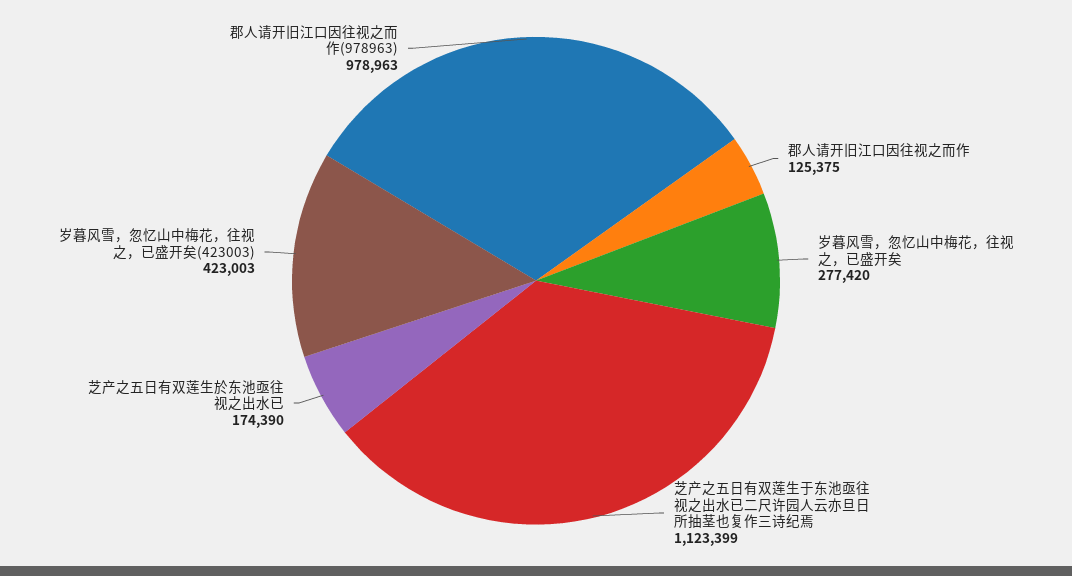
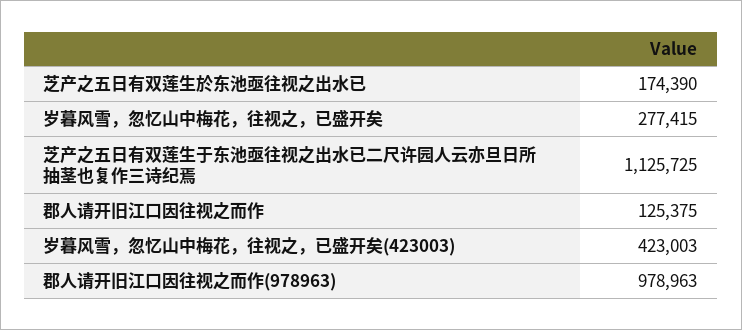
岁暮风雪，忽忆山中梅花，往视之，已盛开矣: 277420 -> 277415
芝产之五日有双莲生于东池亟往视之出水已二尺许园人云亦旦日所抽茎也复作三诗纪焉: 1123399 -> 1125725

